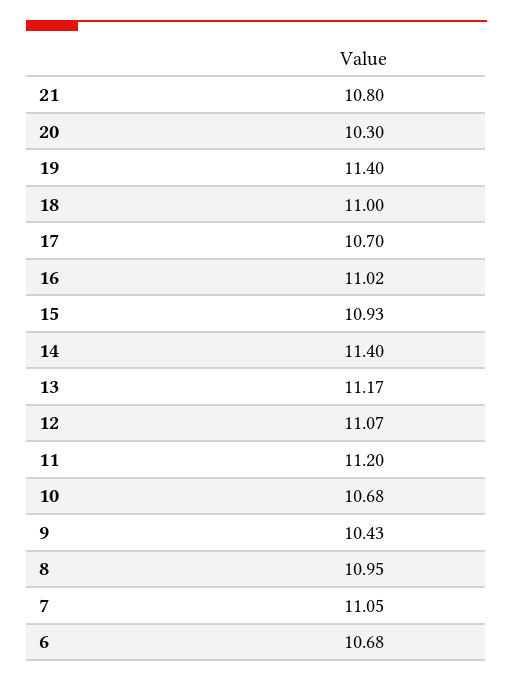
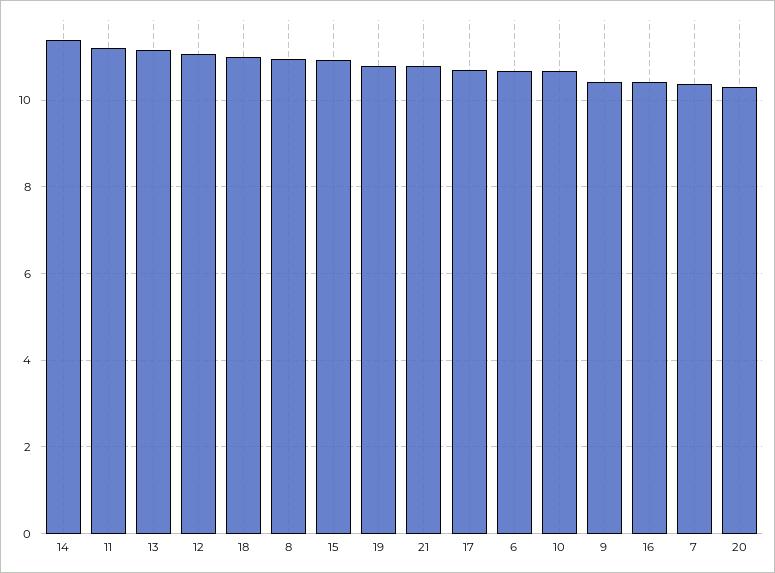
19: 11.4 -> 10.8
16: 11.02 -> 10.4
7: 11.05 -> 10.4

